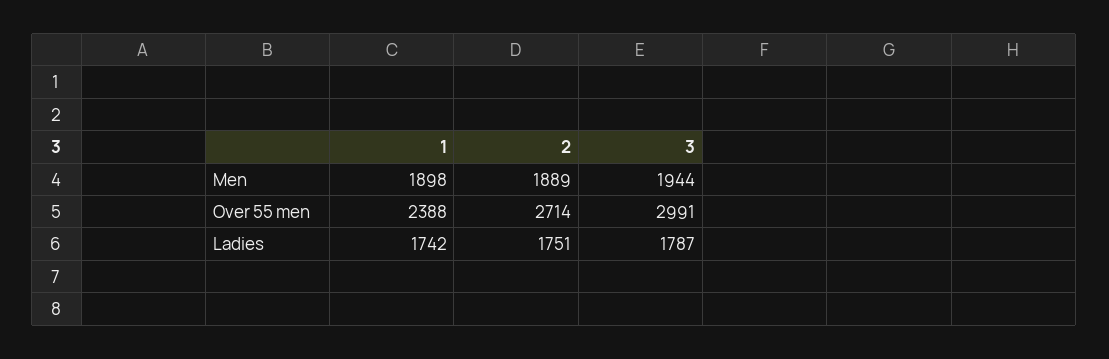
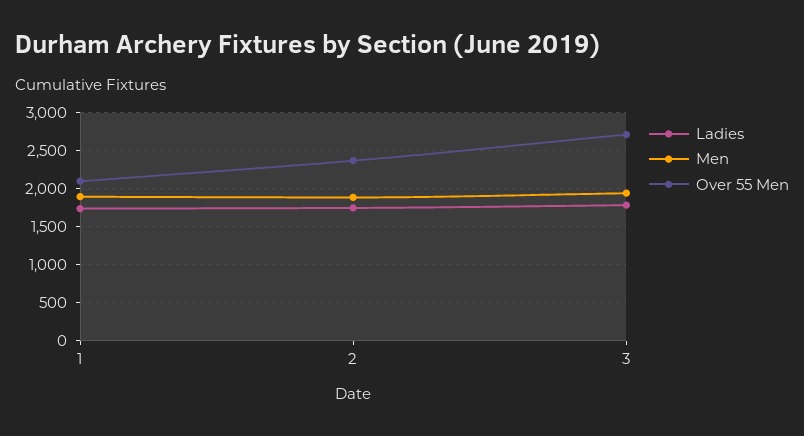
Over 55 men, 1: 2388 -> 2100
Over 55 men, 2: 2714 -> 2400
Over 55 men, 3: 2991 -> 2700

